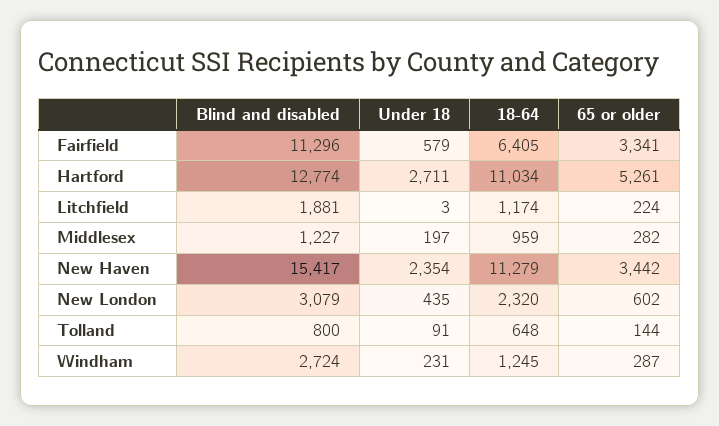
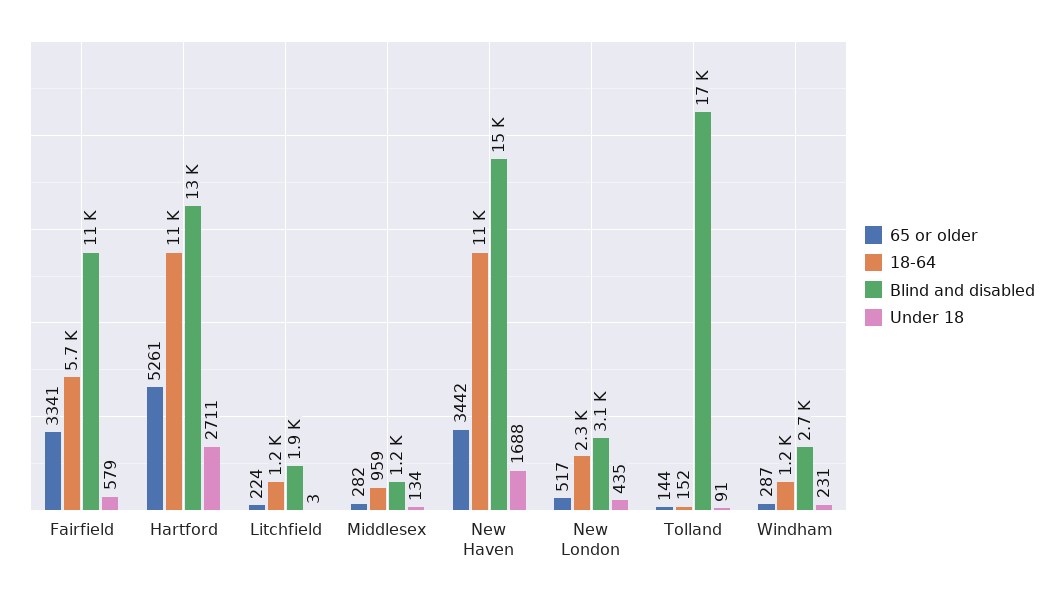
18-64, Fairfield: 6405 -> 5700
Under 18, Middlesex: 197 -> 134
Under 18, New Haven: 2354 -> 1688
65 or older, New London: 602 -> 517
Blind and disabled, Tolland: 800 -> 17000
18-64, Tolland: 648 -> 152

